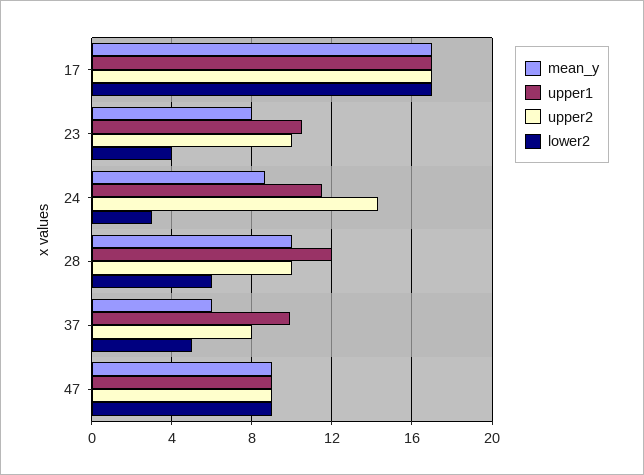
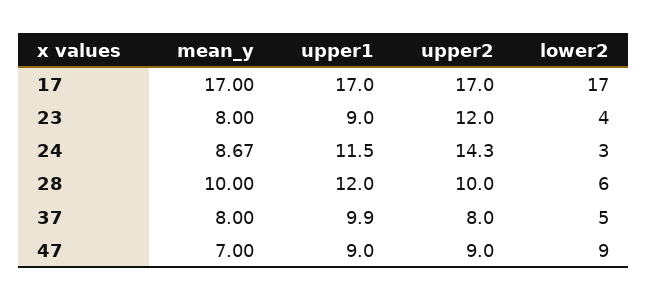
upper1, 23: 10.5 -> 9
upper2, 23: 10 -> 12
mean_y, 37: 6 -> 8
mean_y, 47: 9 -> 7

